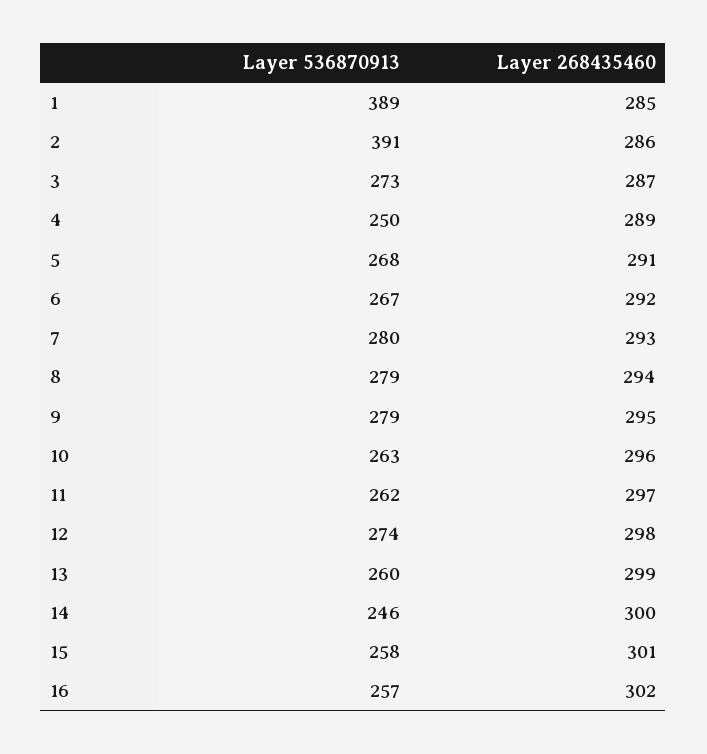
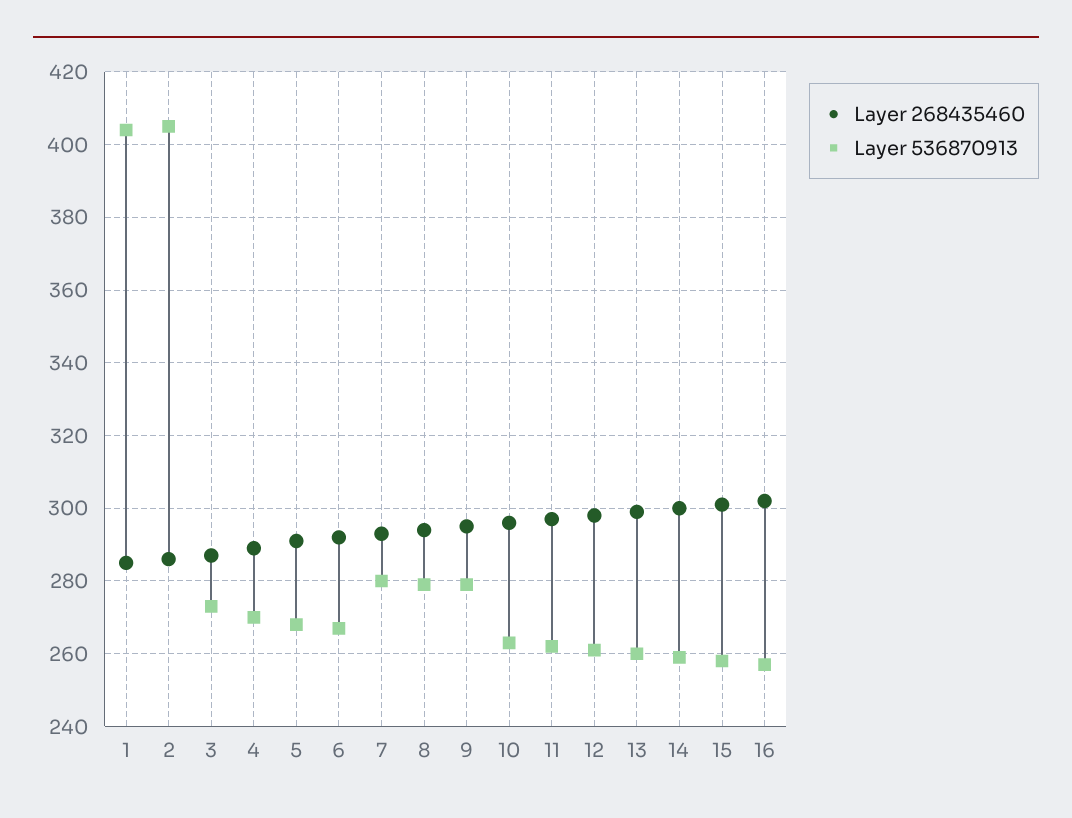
Layer 536870913, 1: 389 -> 405
Layer 536870913, 2: 391 -> 405
Layer 536870913, 4: 250 -> 270
Layer 536870913, 12: 274 -> 260
Layer 536870913, 14: 246 -> 260

